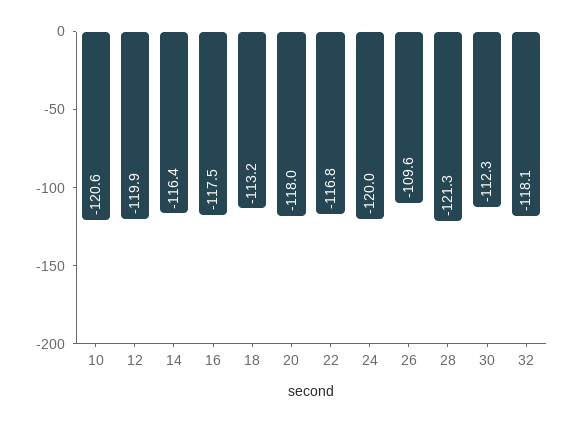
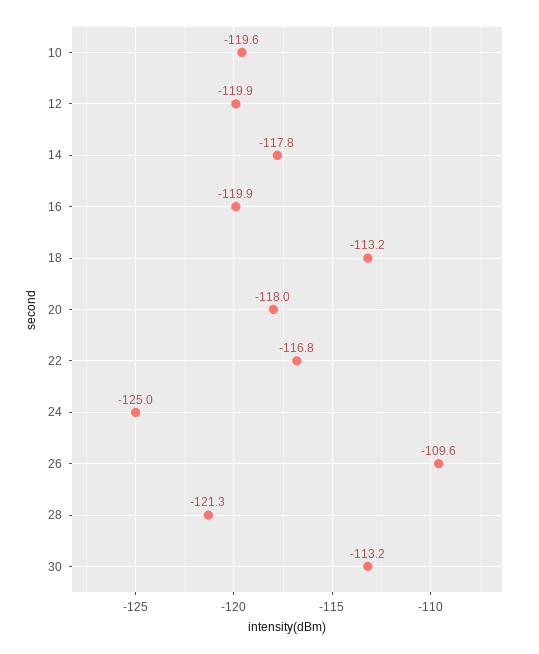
10: -120.6 -> -119.6
14: -116.4 -> -117.8
16: -117.5 -> -119.9
24: -120 -> -125
30: -112.3 -> -113.2
32: -118.1 -> none

